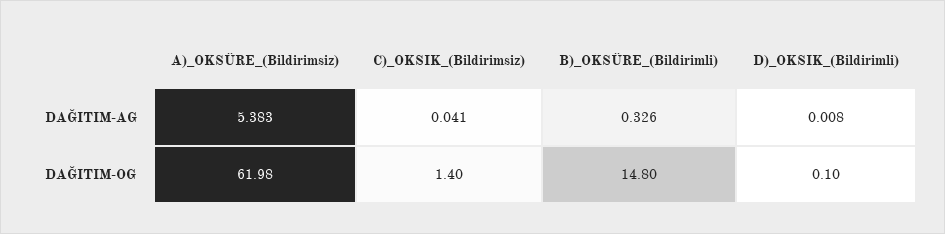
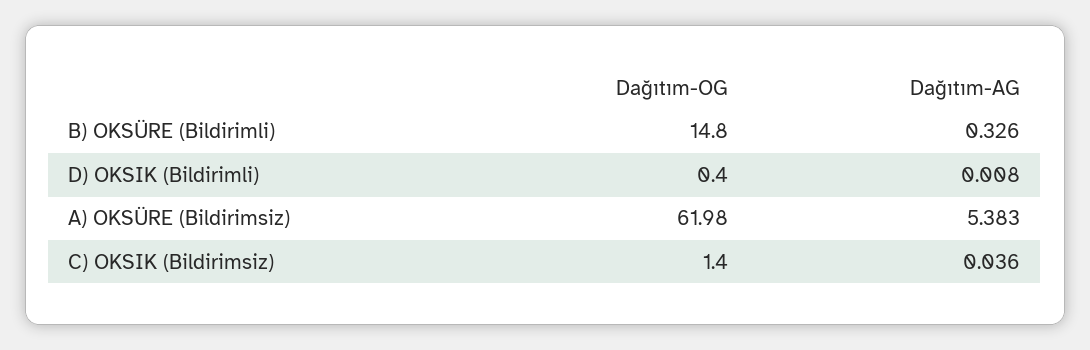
C)_OKSIK_(Bildirimsiz), DAĞITIM-AG: 0.041 -> 0.036
D)_OKSIK_(Bildirimli), DAĞITIM-OG: 0.1 -> 0.4

